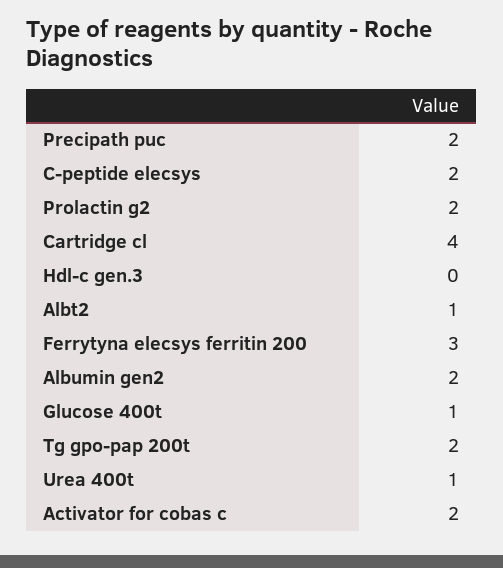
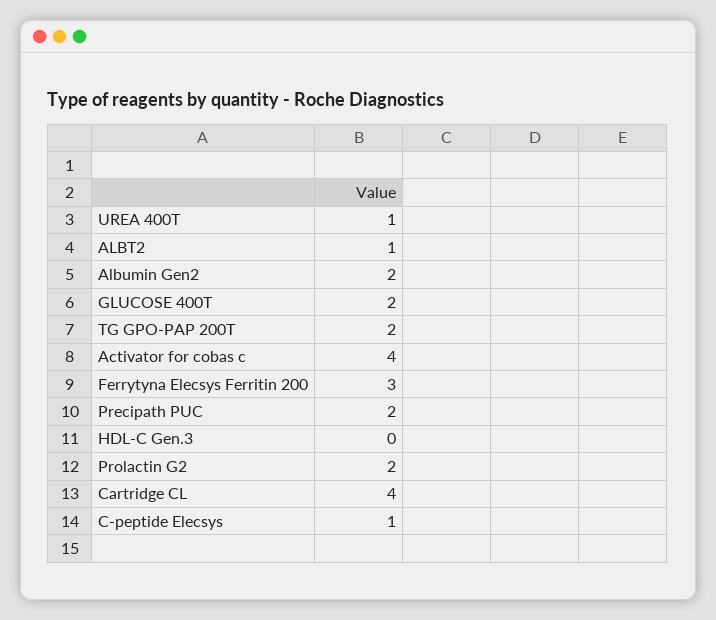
C-peptide elecsys: 2 -> 1
Glucose 400t: 1 -> 2
Activator for cobas c: 2 -> 4

